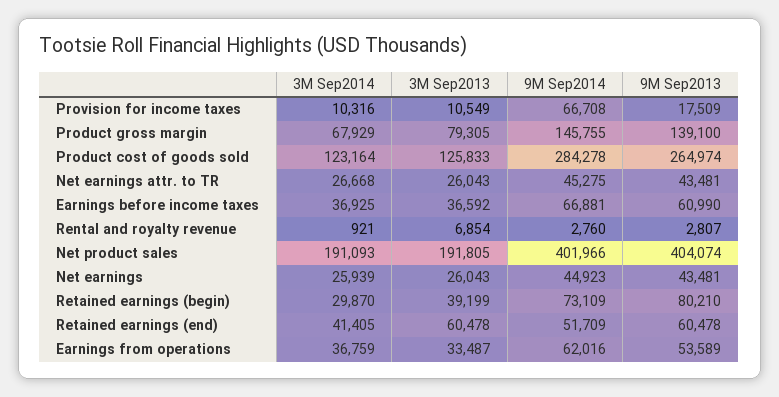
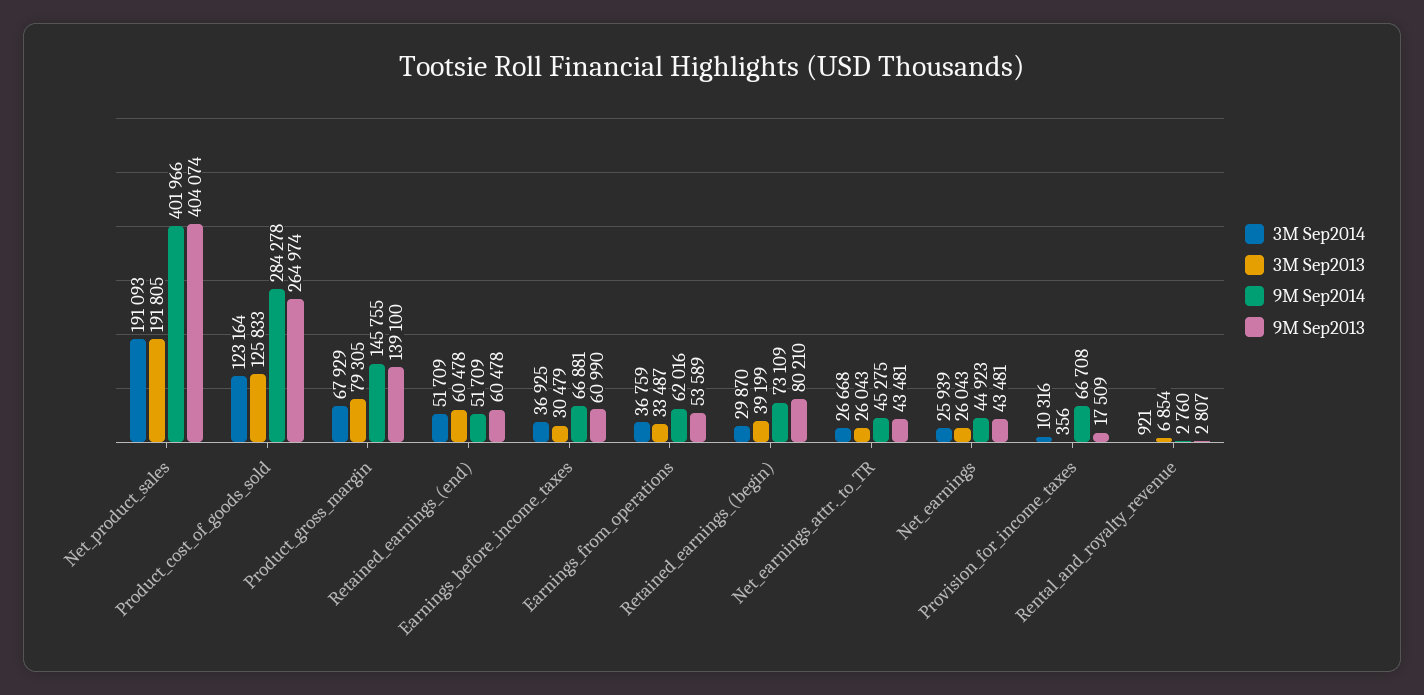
3M Sep2013, Provision for income taxes: 10549 -> 356
3M Sep2013, Earnings before income taxes: 36592 -> 30479
3M Sep2014, Retained earnings (end): 41405 -> 51709

